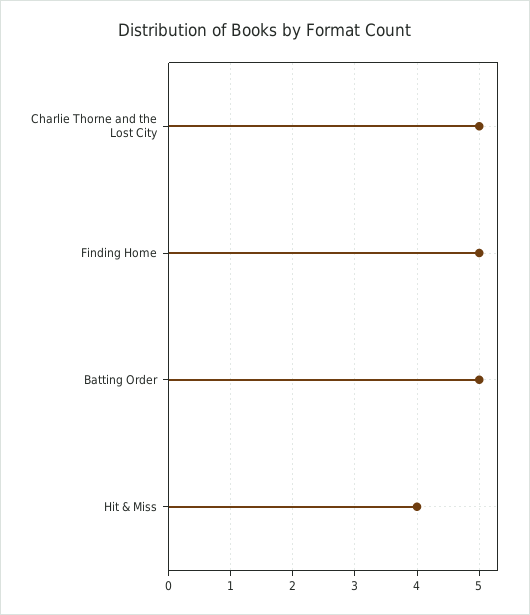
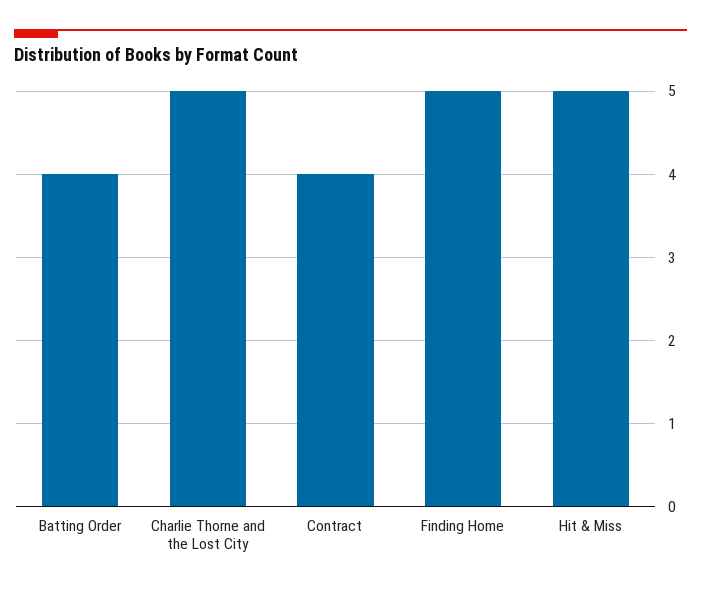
Batting Order: 5 -> 4
Hit & Miss: 4 -> 5
Contract: none -> 4

